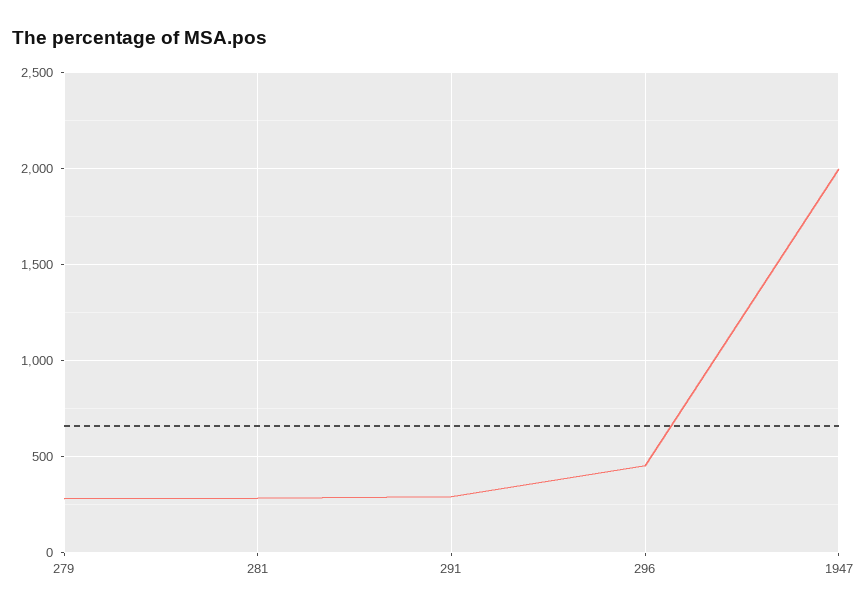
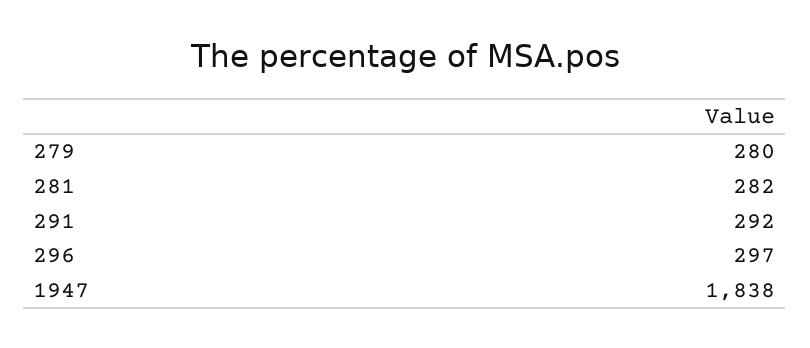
296: 450 -> 297
1947: 2000 -> 1838

